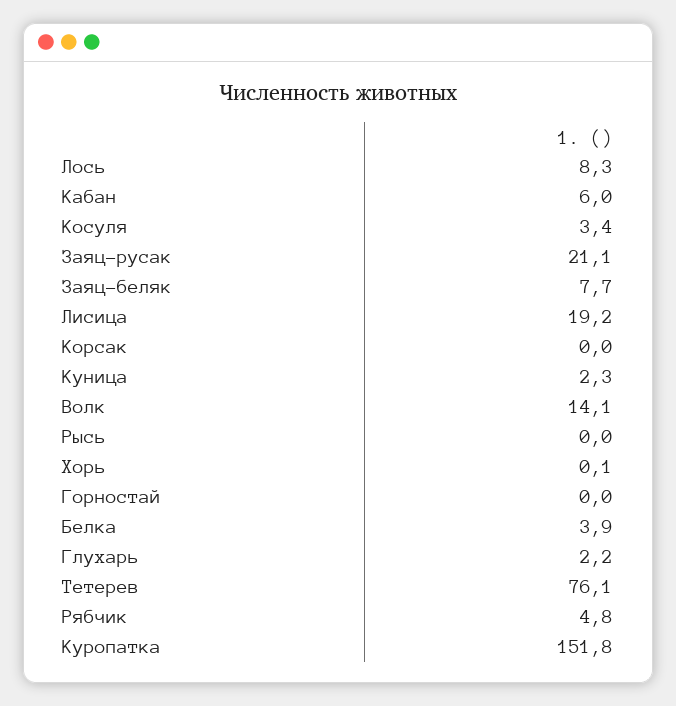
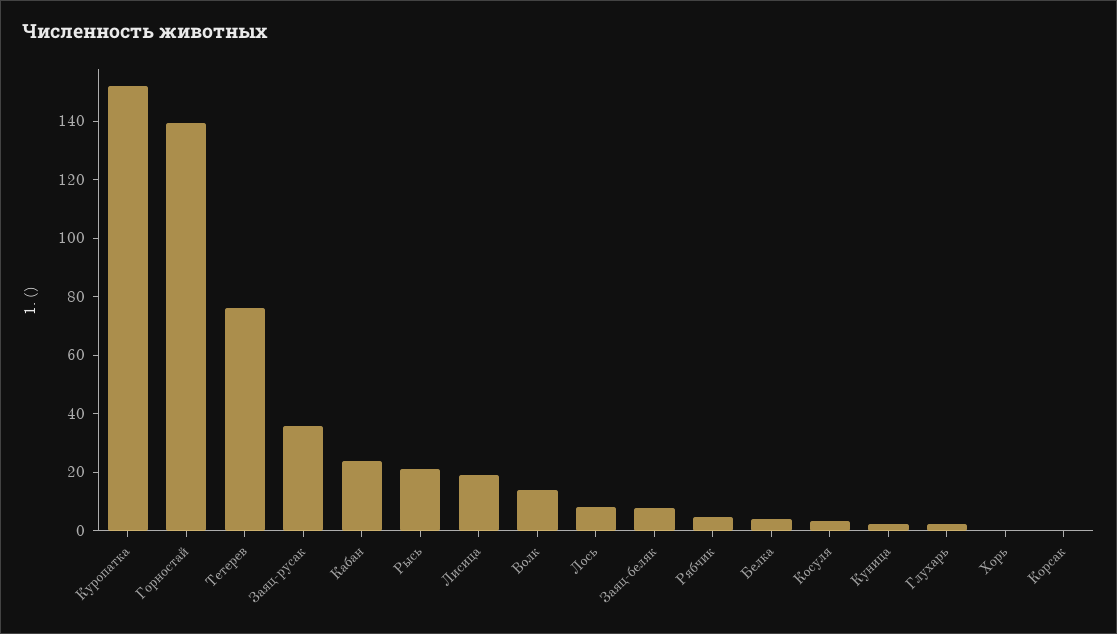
Кабан: 6 -> 25
Заяц-русак: 21.1 -> 35
Рысь: 0 -> 20
Горностай: 0 -> 140

